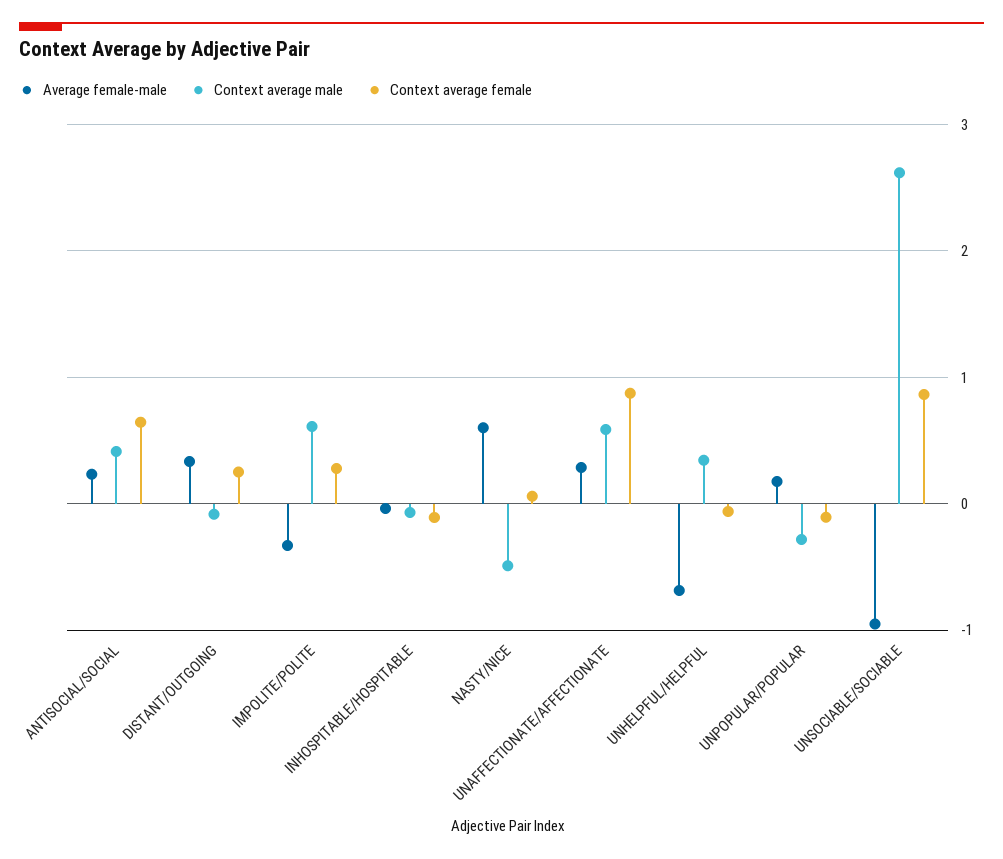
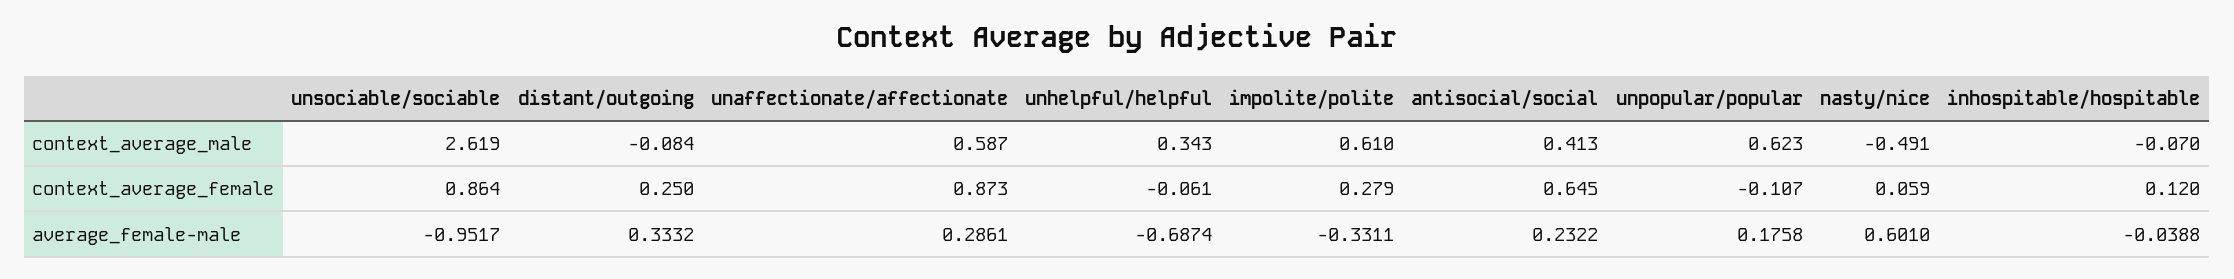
Context average female, INHOSPITABLE/HOSPITABLE: -0.1 -> 0.12
Context average male, UNPOPULAR/POPULAR: -0.3 -> 0.623

